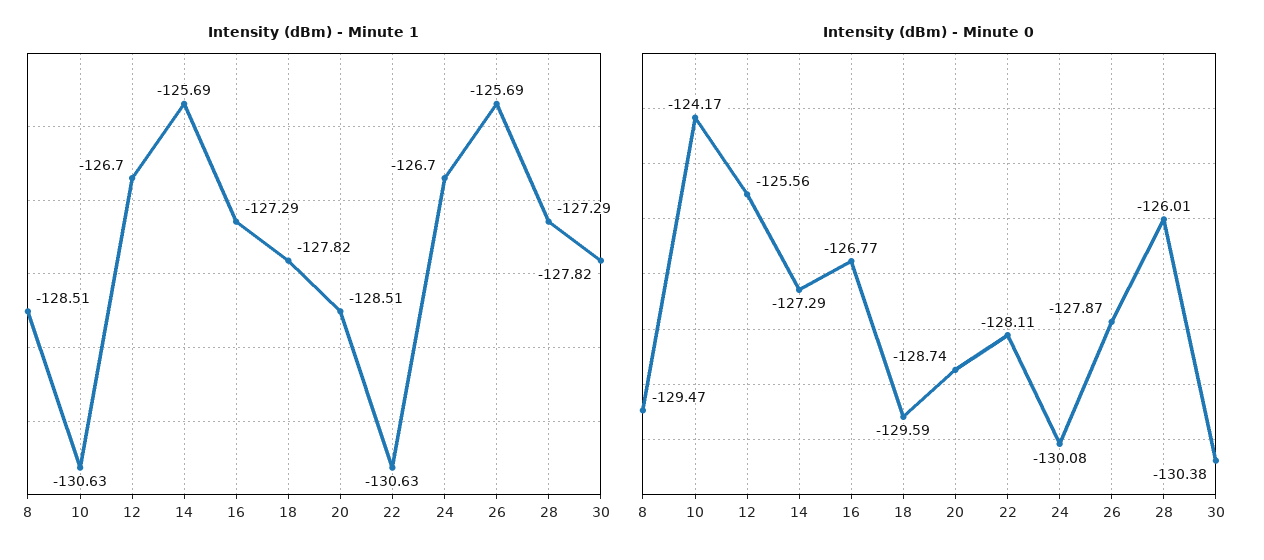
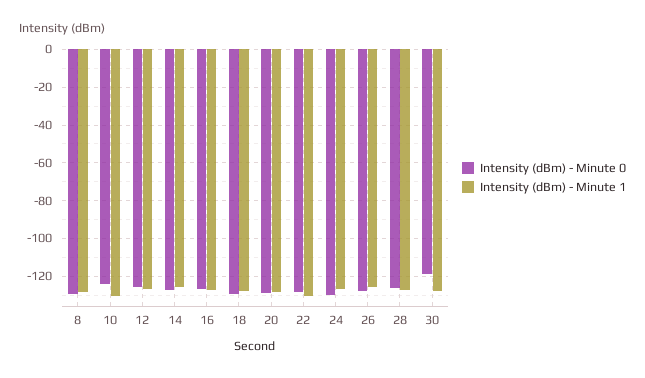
Intensity (dBm) - Minute 0, 30: -130.38 -> -120

